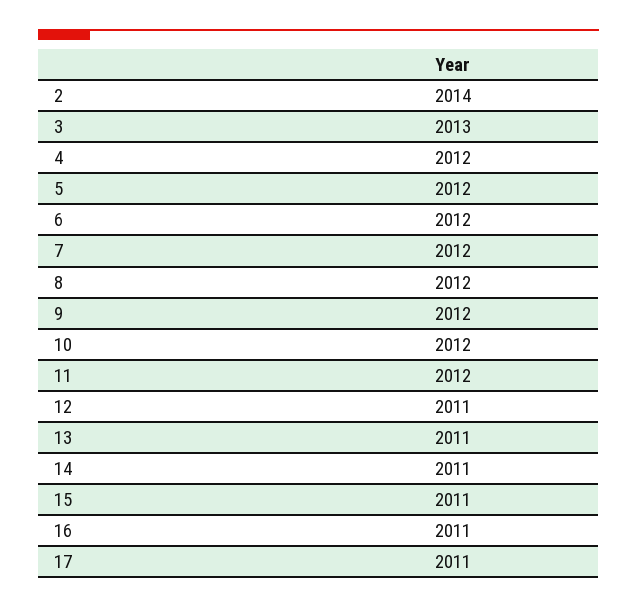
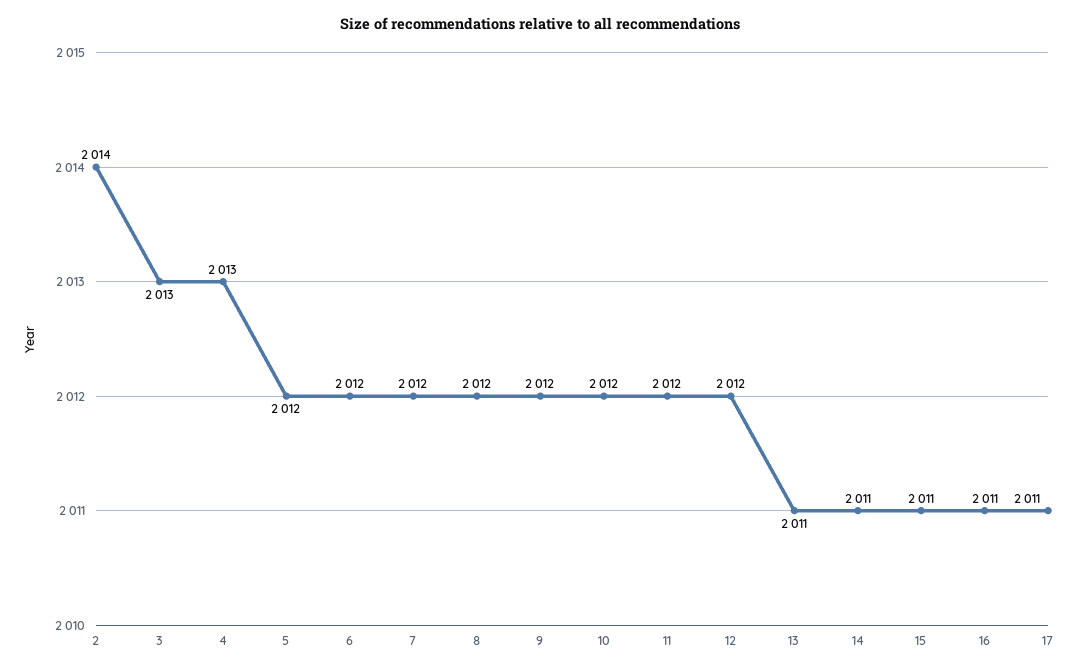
4: 2012 -> 2013
12: 2011 -> 2012

